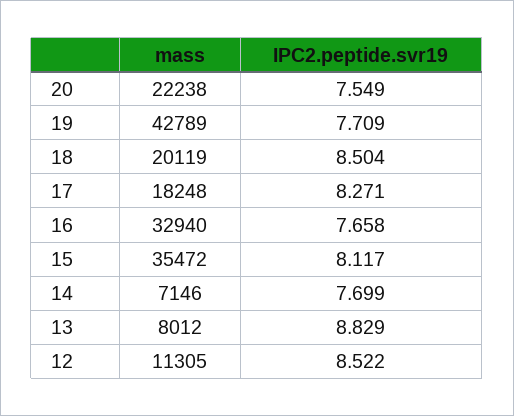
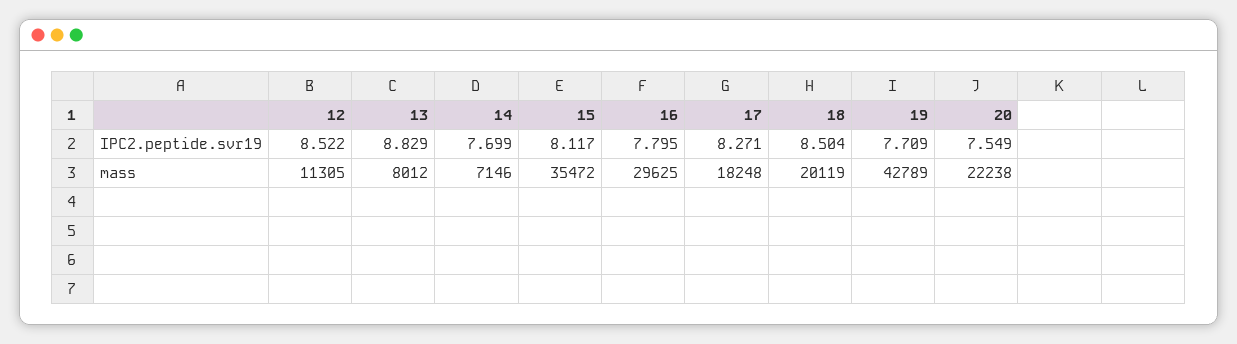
mass, 16: 32940 -> 29625
IPC2.peptide.svr19, 16: 7.658 -> 7.795

